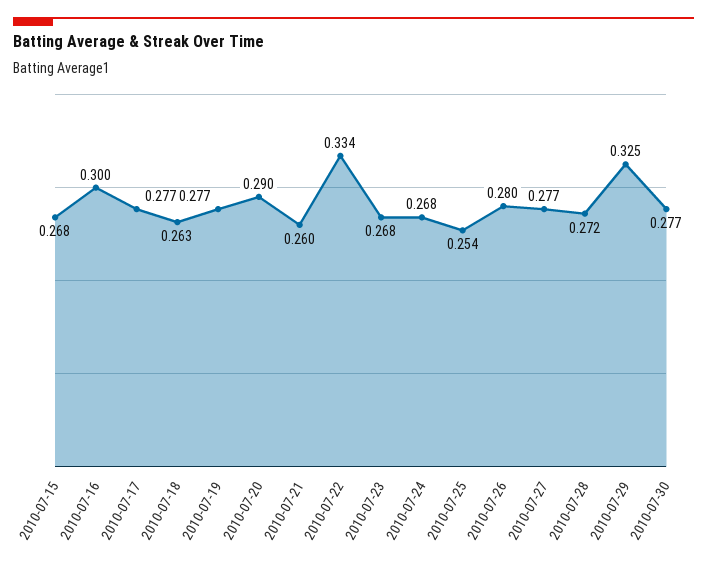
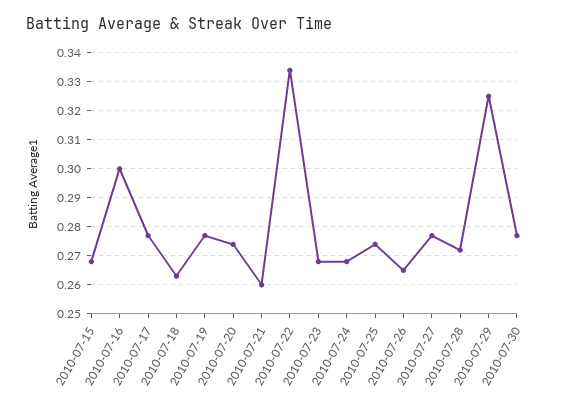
2010-07-20: 0.29 -> 0.275
2010-07-25: 0.254 -> 0.275
2010-07-26: 0.28 -> 0.265

